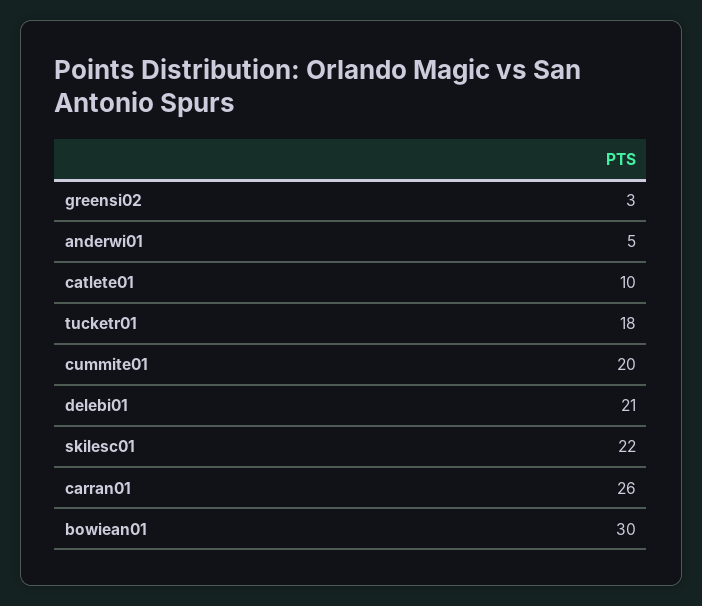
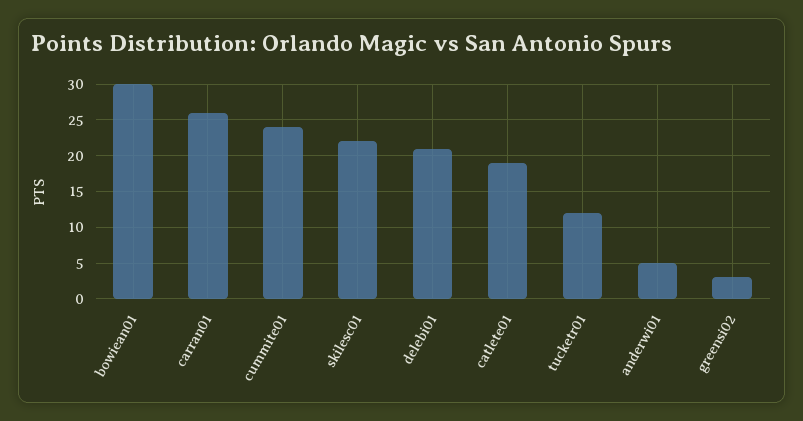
catlete01: 10 -> 19
tucketr01: 18 -> 12
cummite01: 20 -> 24

